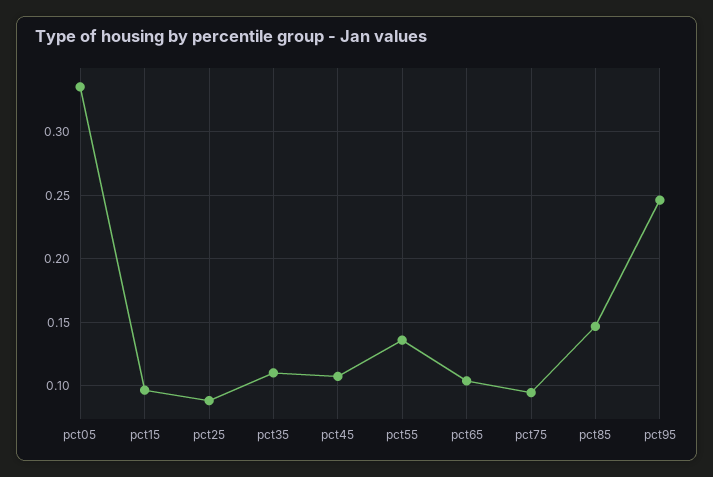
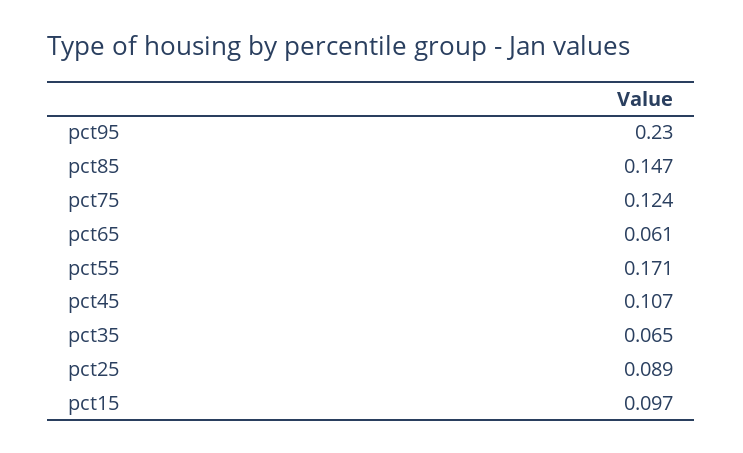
pct05: 0.335 -> none
pct35: 0.11 -> 0.065
pct55: 0.135 -> 0.171
pct65: 0.105 -> 0.061
pct75: 0.095 -> 0.124
pct95: 0.245 -> 0.23

